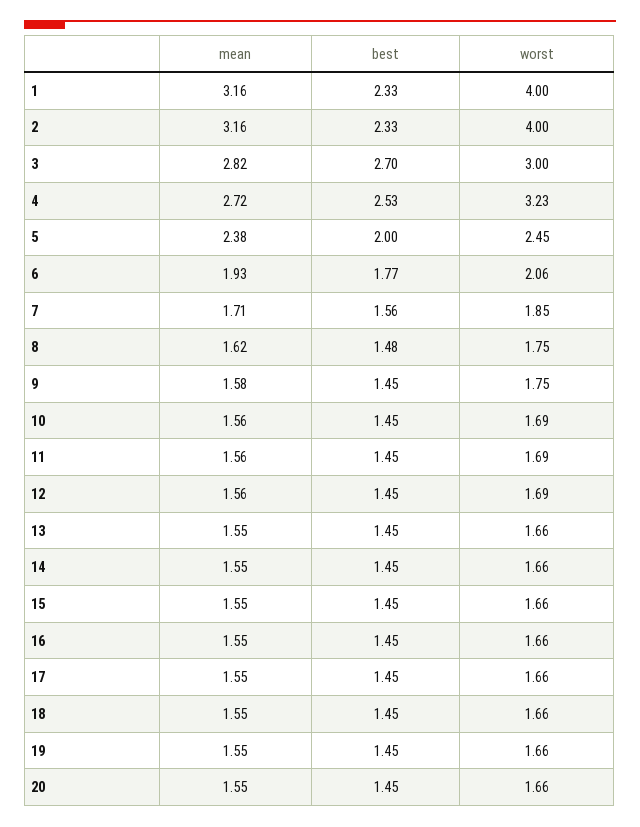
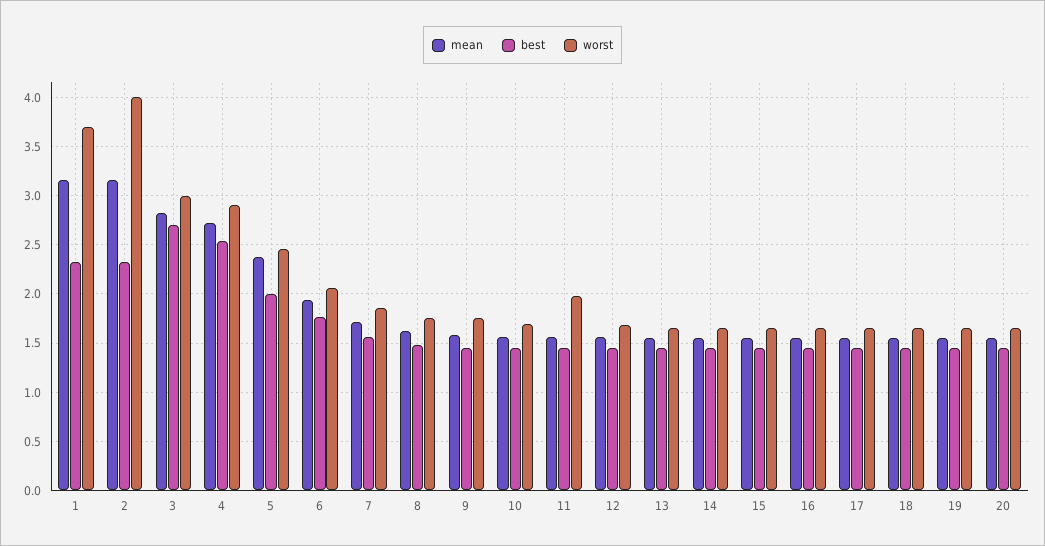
worst, 1: 4 -> 3.7
worst, 4: 3.23 -> 2.9
worst, 11: 1.69 -> 2

